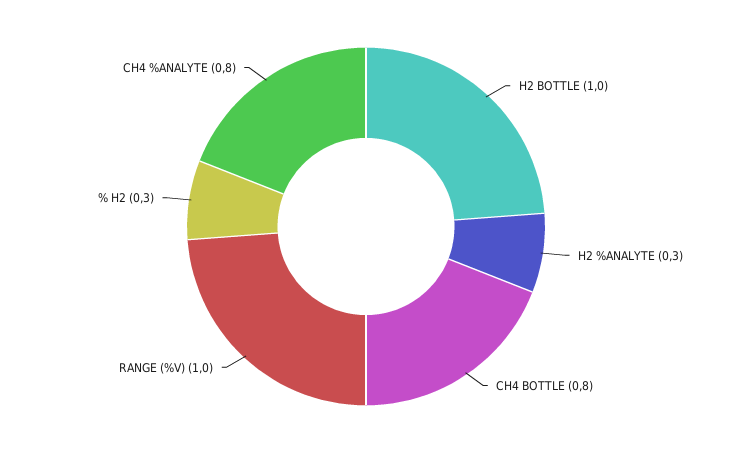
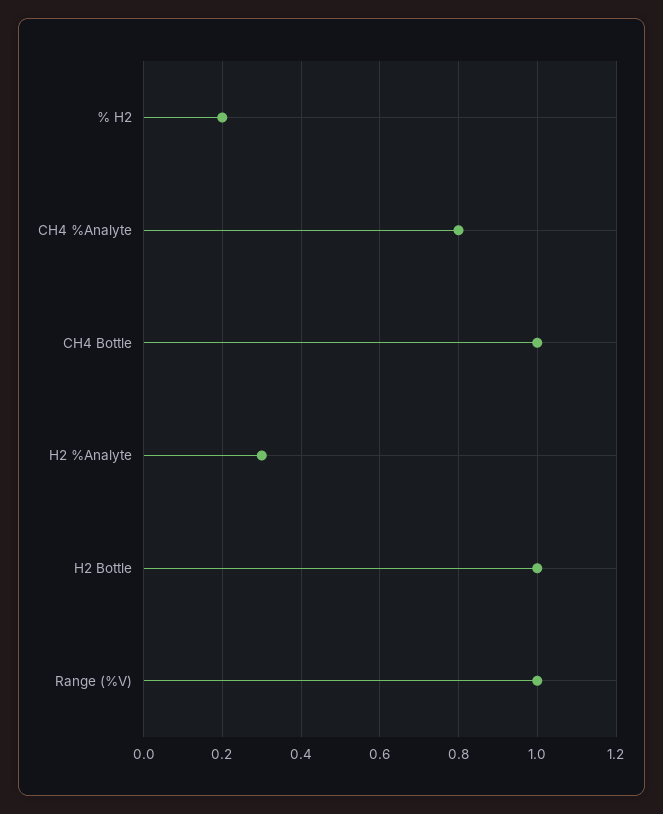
CH4 BOTTLE: 0.8 -> 1
% H2: 0.3 -> 0.2

